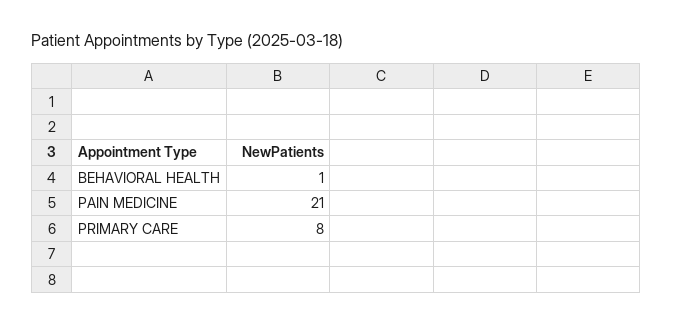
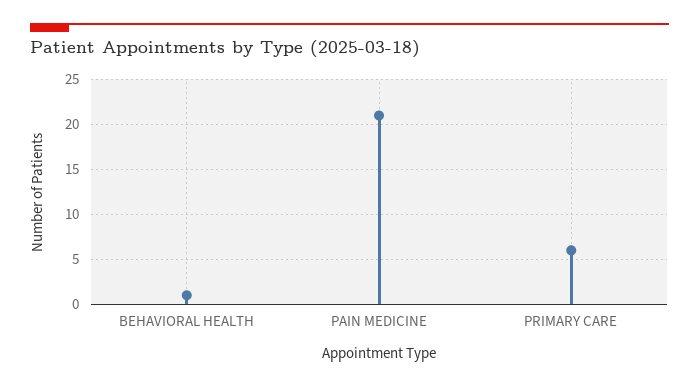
PRIMARY CARE: 8 -> 6

